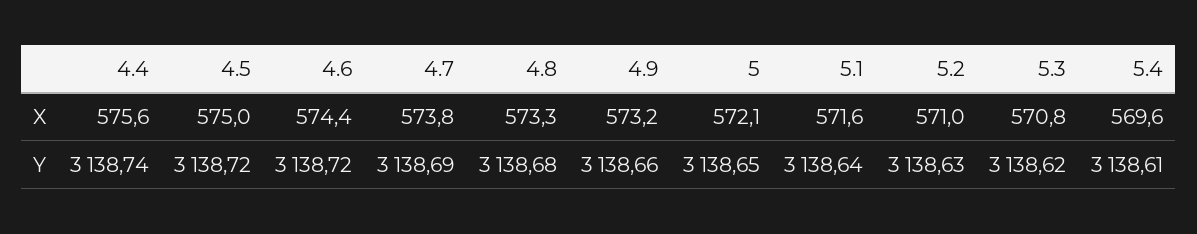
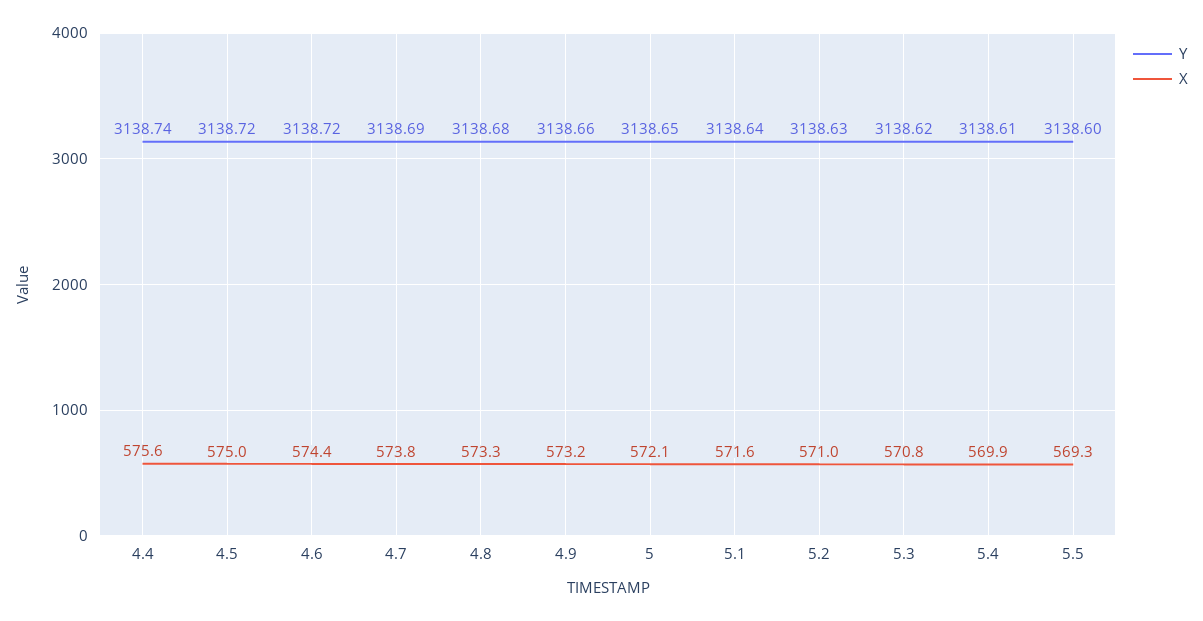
X, 5.4: 569.6 -> 569.9
Y, 5.5: none -> 3138.6
X, 5.5: none -> 569.3

